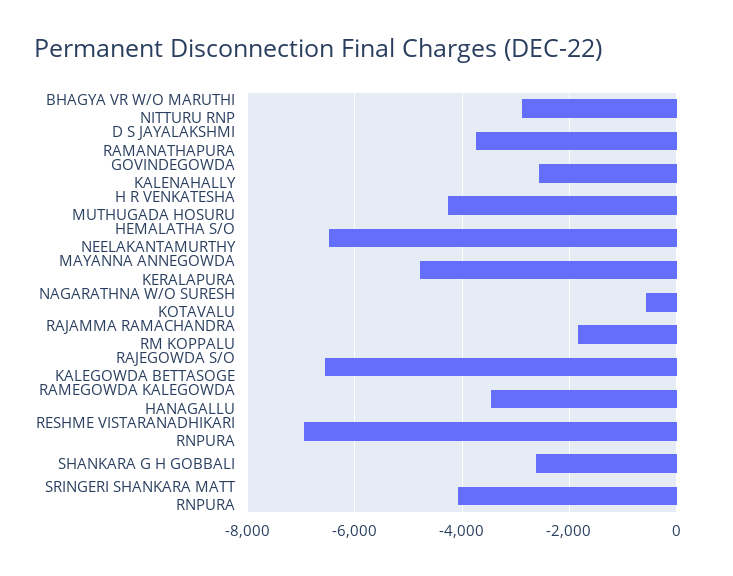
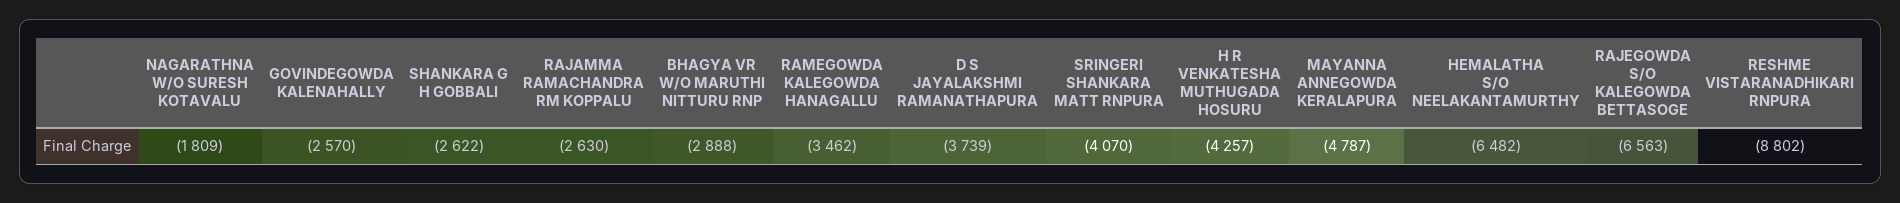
NAGARATHNA W/O SURESH KOTAVALU: -600 -> -1809
RAJAMMA RAMACHANDRA RM KOPPALU: -1800 -> -2630
RESHME VISTARANADHIKARI RNPURA: -7000 -> -8802

